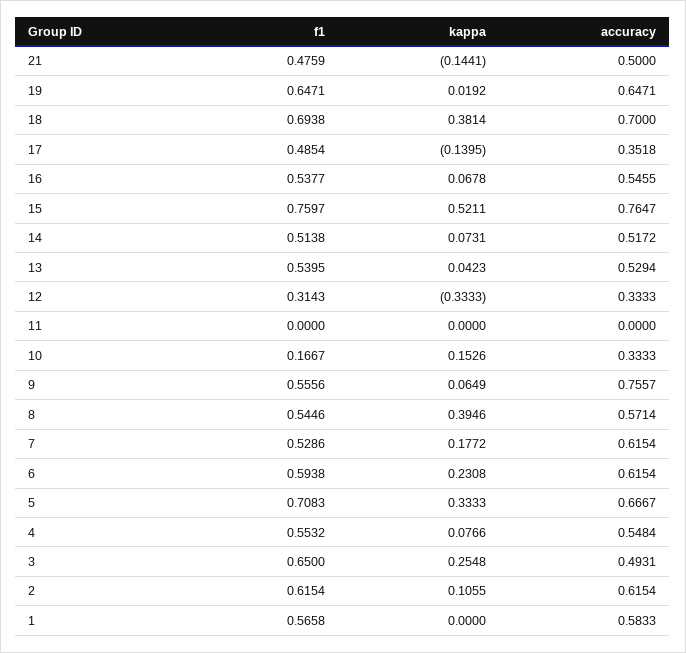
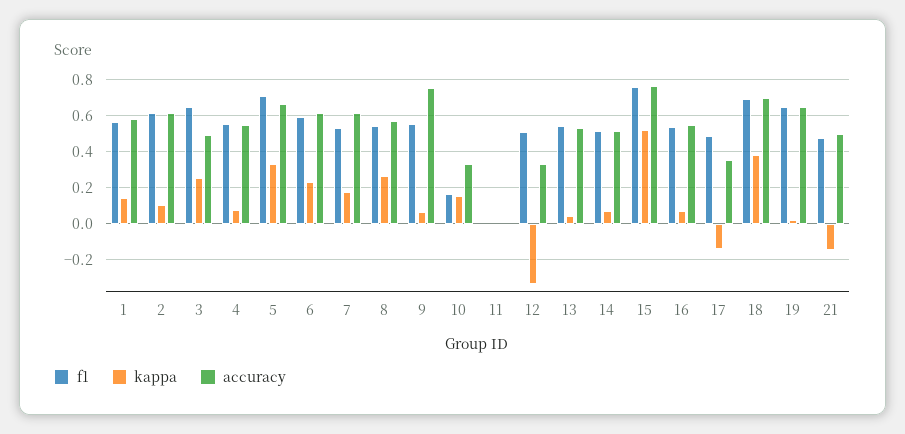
f1, 12: 0.3143 -> 0.5
kappa, 8: 0.3946 -> 0.25
kappa, 1: 0 -> 0.15

